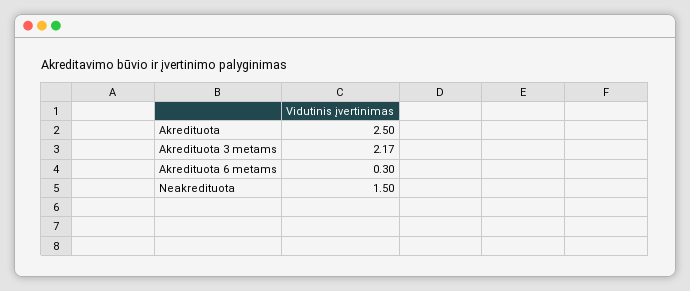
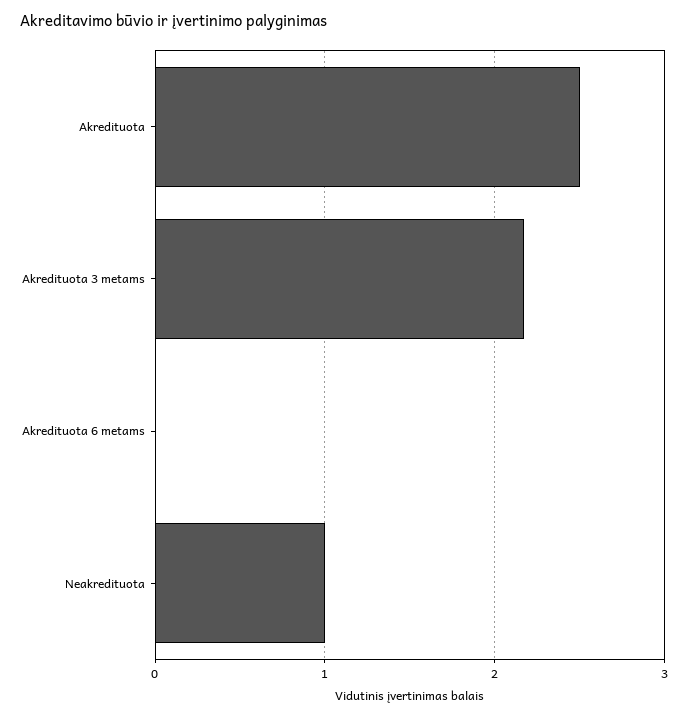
Akredituota 6 metams: 0.3 -> 0
Neakredituota: 1.5 -> 1

